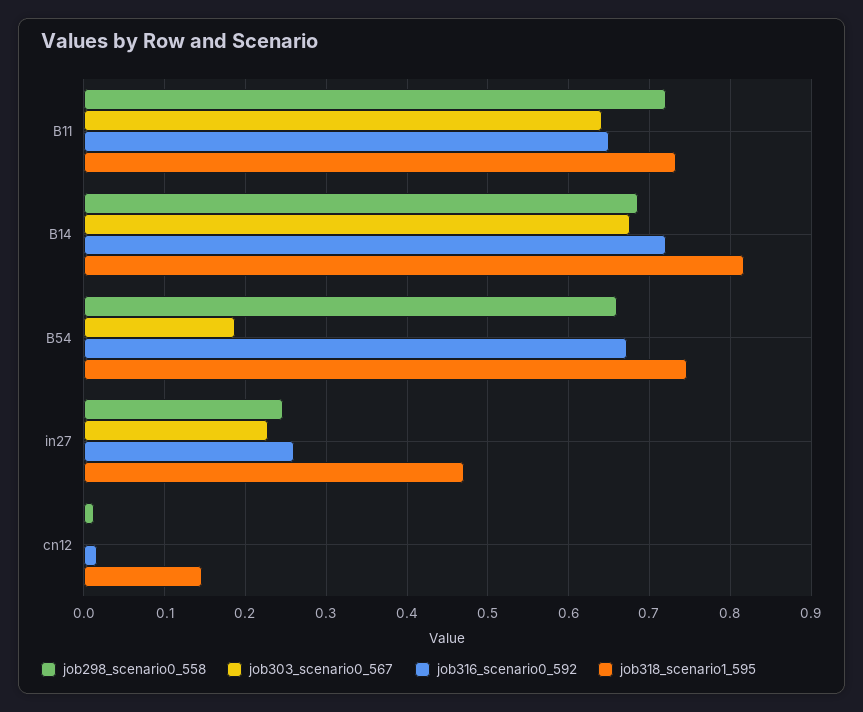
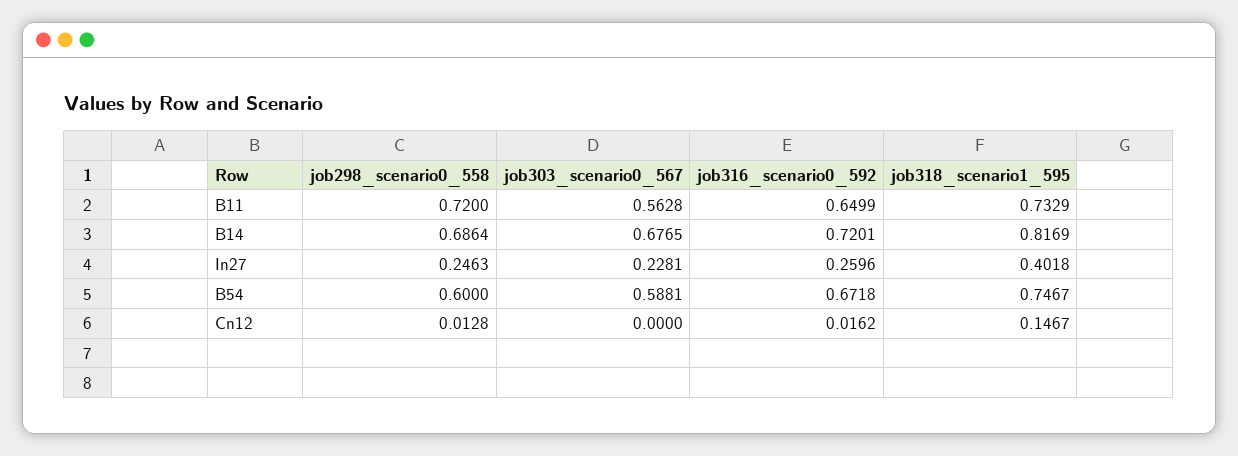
job303_scenario0_567, B11: 0.64 -> 0.5628
job298_scenario0_558, B54: 0.66 -> 0.6
job303_scenario0_567, B54: 0.19 -> 0.5881
job318_scenario1_595, in27: 0.47 -> 0.4018

